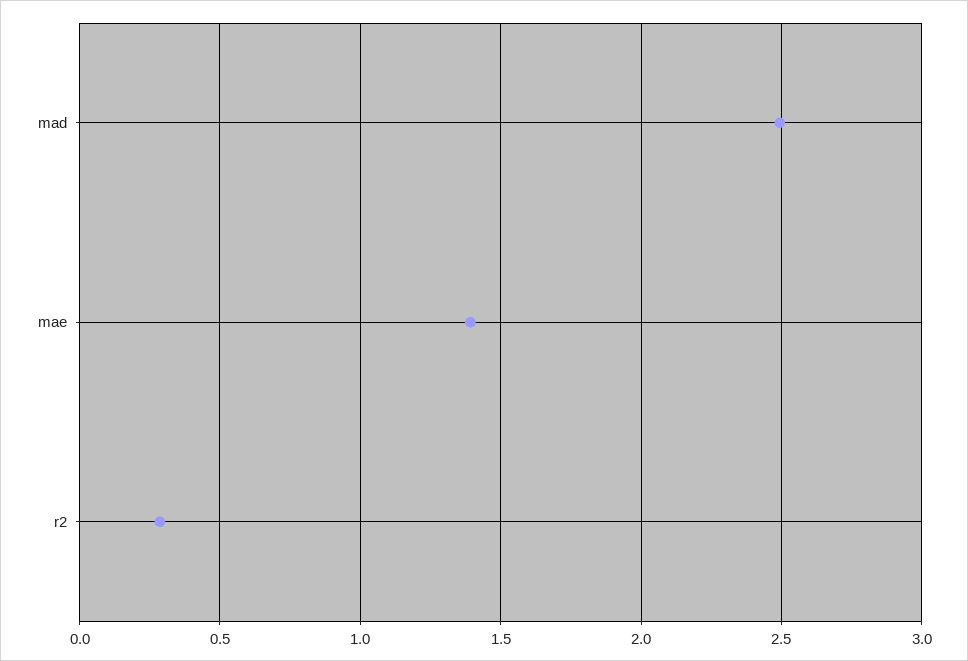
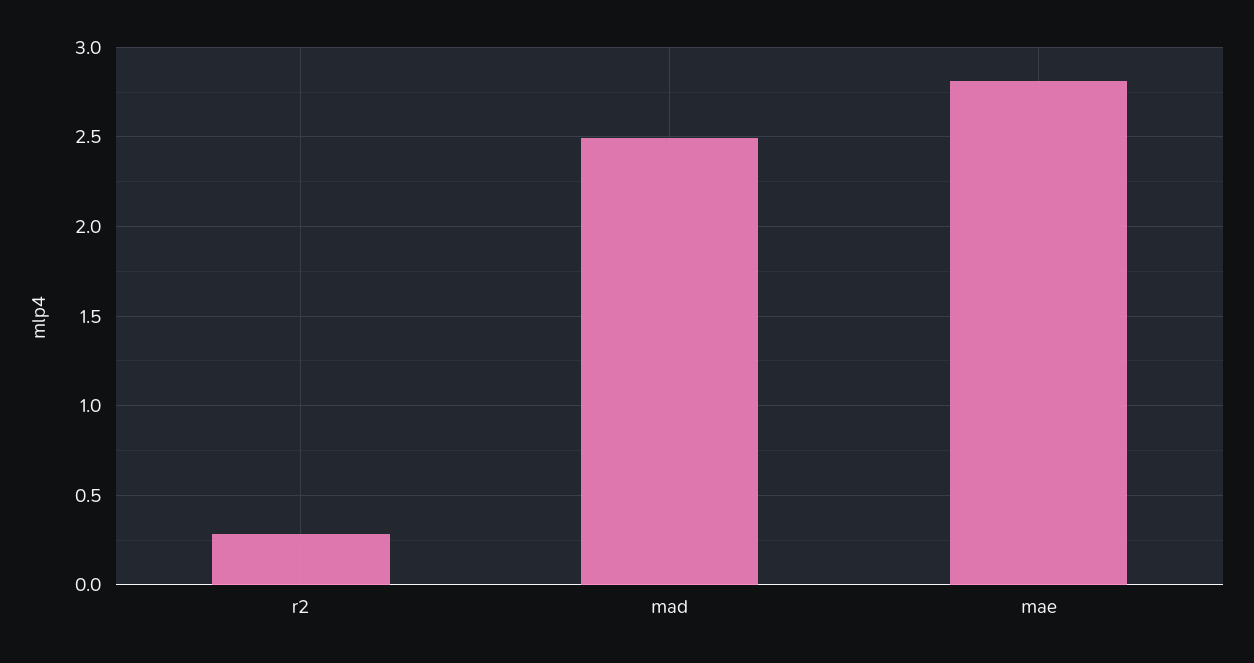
mae: 1.4 -> 2.8

